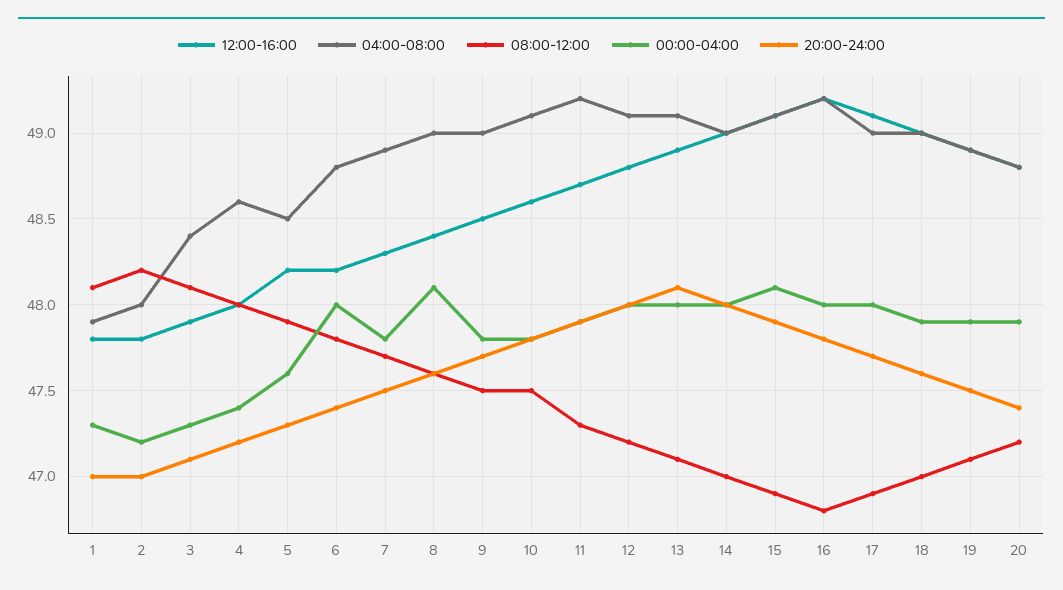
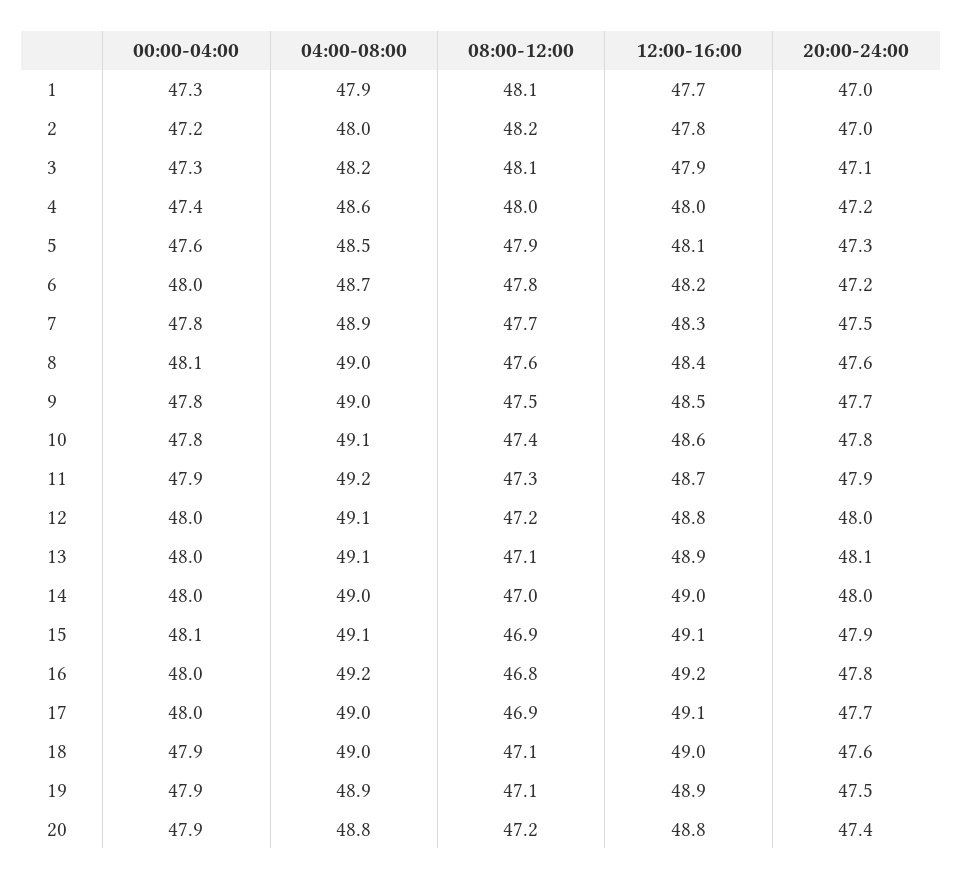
12:00-16:00, 1: 47.8 -> 47.7
04:00-08:00, 3: 48.4 -> 48.2
12:00-16:00, 5: 48.2 -> 48.1
04:00-08:00, 6: 48.8 -> 48.7
20:00-24:00, 6: 47.4 -> 47.2
08:00-12:00, 10: 47.5 -> 47.4
08:00-12:00, 18: 47 -> 47.1

